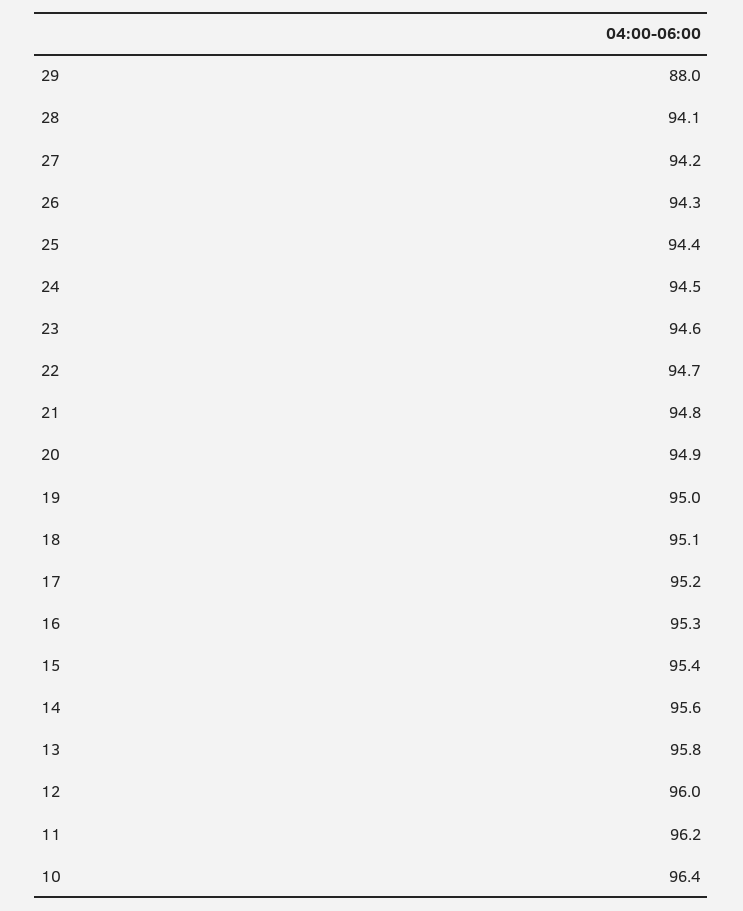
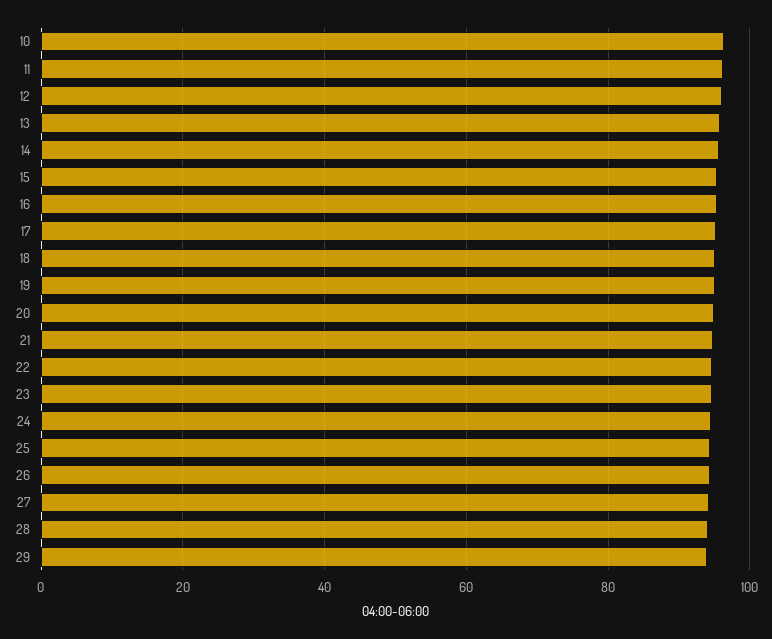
29: 88 -> 94

